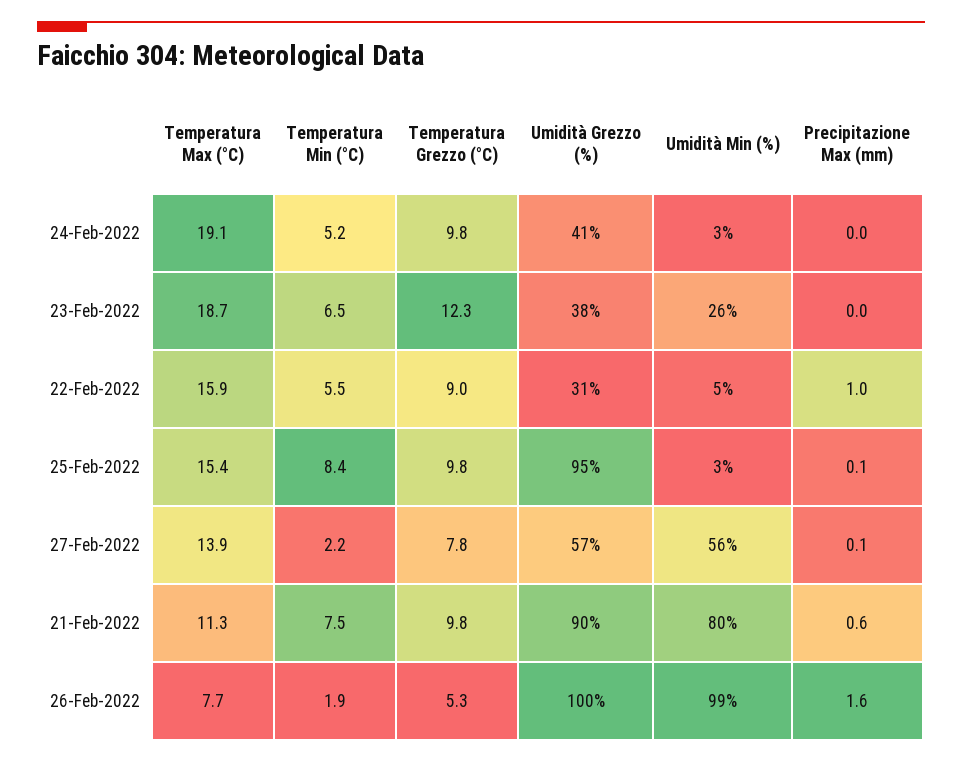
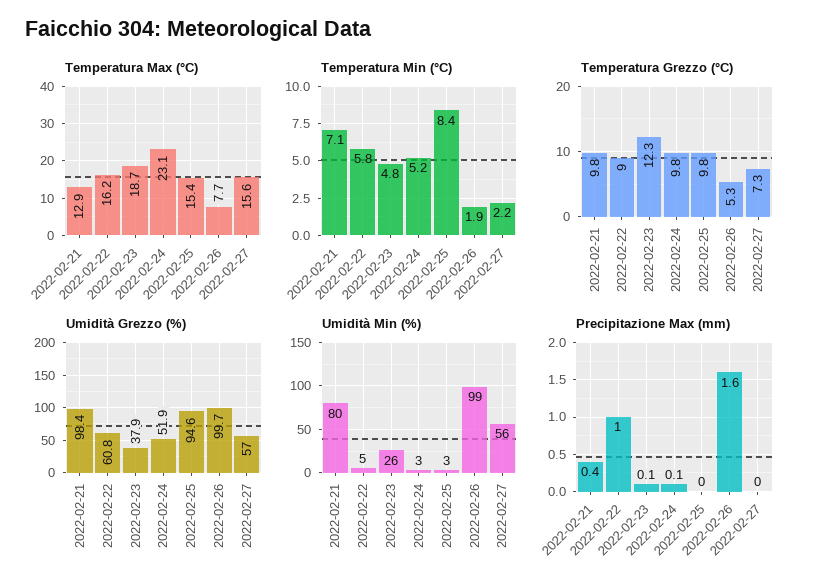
Temperatura Max (°C), 24-Feb-2022: 19.1 -> 23.1
Umidità Grezzo (%), 24-Feb-2022: 41 -> 51.9
Precipitazione Max (mm), 24-Feb-2022: 0 -> 0.1
Temperatura Min (°C), 23-Feb-2022: 6.5 -> 4.8
Precipitazione Max (mm), 23-Feb-2022: 0 -> 0.1
Temperatura Max (°C), 22-Feb-2022: 15.9 -> 16.2
Temperatura Min (°C), 22-Feb-2022: 5.5 -> 5.8
Umidità Grezzo (%), 22-Feb-2022: 31 -> 60.8
Precipitazione Max (mm), 25-Feb-2022: 0.1 -> 0
Temperatura Max (°C), 27-Feb-2022: 13.9 -> 15.6
Temperatura Grezzo (°C), 27-Feb-2022: 7.8 -> 7.3
Precipitazione Max (mm), 27-Feb-2022: 0.1 -> 0
Temperatura Max (°C), 21-Feb-2022: 11.3 -> 12.9
Temperatura Min (°C), 21-Feb-2022: 7.5 -> 7.1
Umidità Grezzo (%), 21-Feb-2022: 90 -> 98.4
Precipitazione Max (mm), 21-Feb-2022: 0.6 -> 0.4

